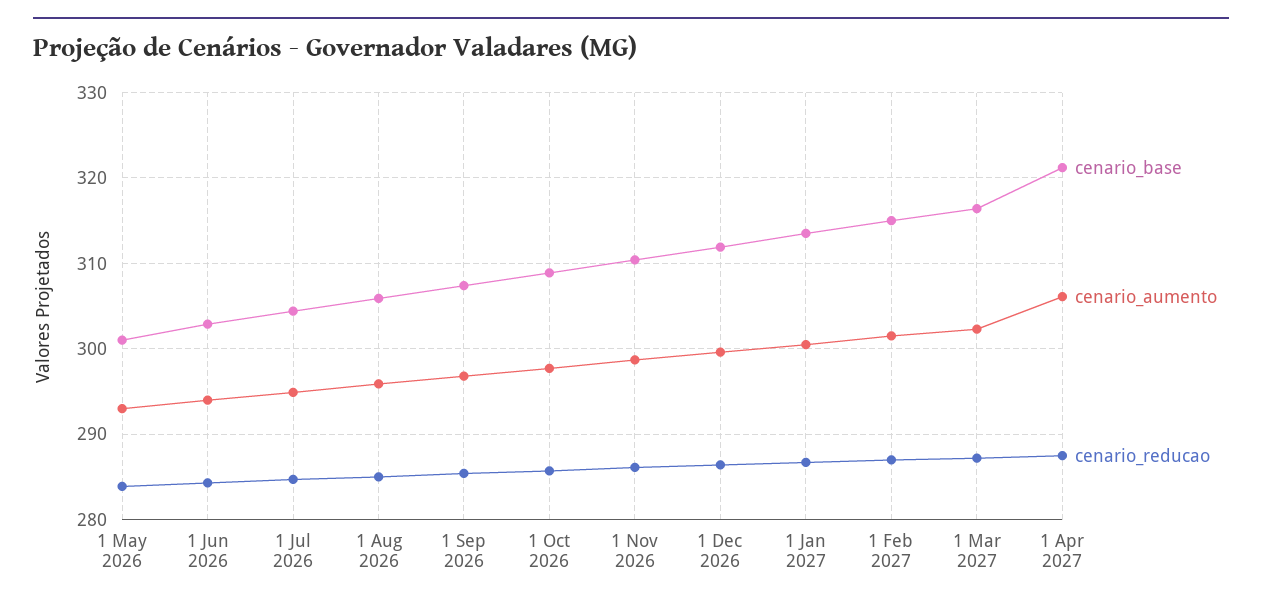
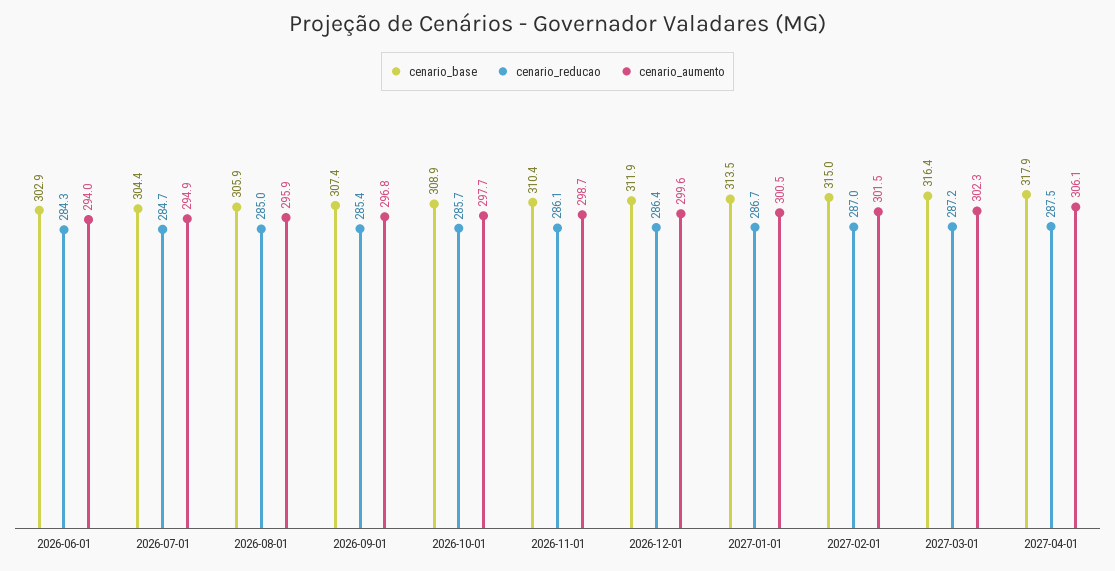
cenario_base, 1 May 2026: 301 -> none
cenario_aumento, 1 May 2026: 293 -> none
cenario_reducao, 1 May 2026: 284 -> none
cenario_base, 1 Apr 2027: 321 -> 317.9

